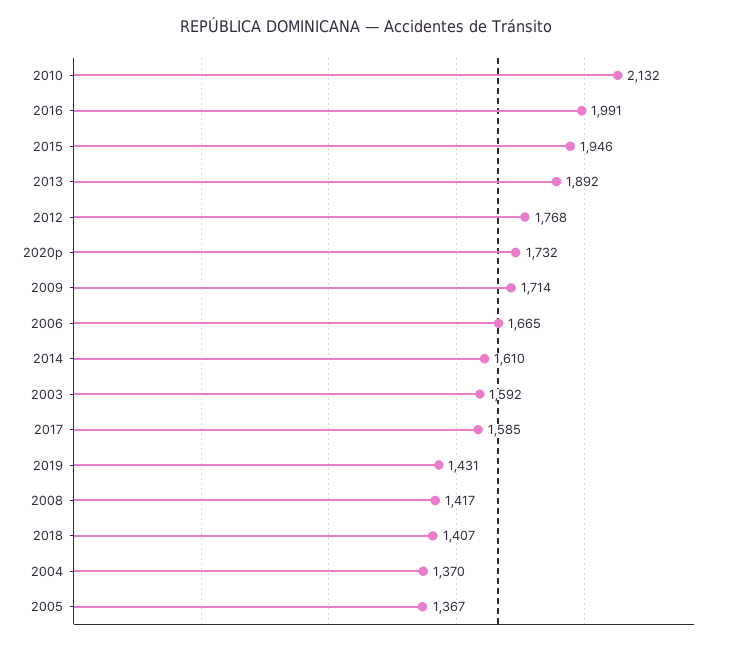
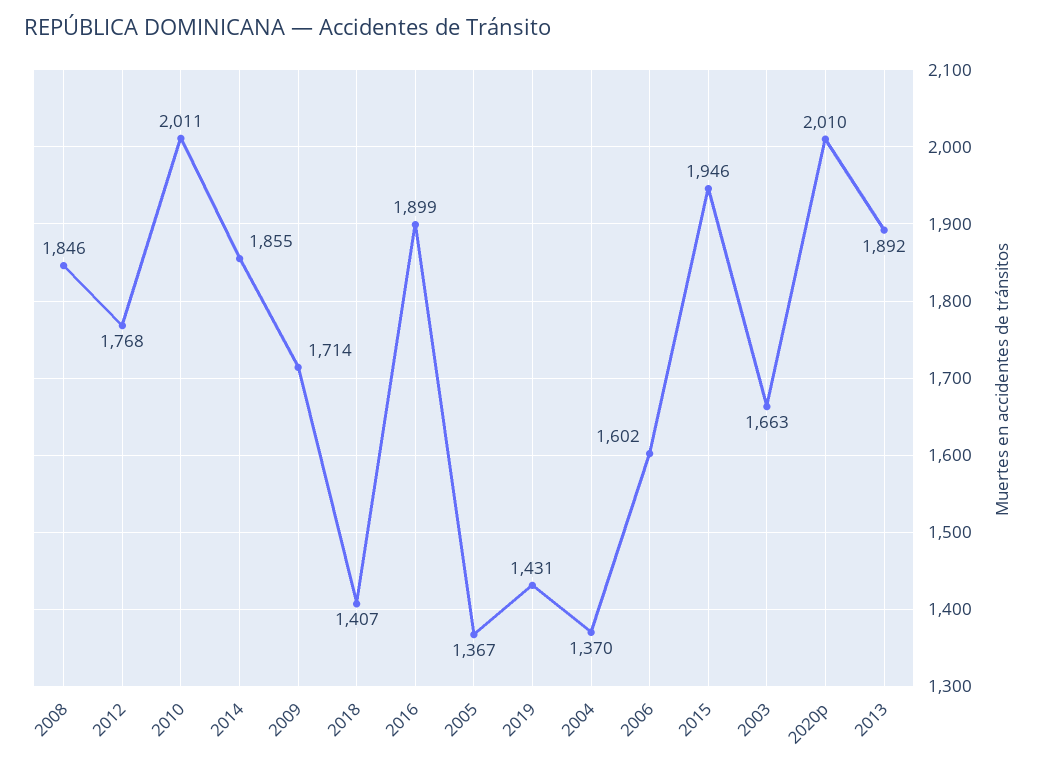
2010: 2132 -> 2011
2016: 1991 -> 1899
2020p: 1732 -> 2010
2006: 1665 -> 1602
2014: 1610 -> 1855
2003: 1592 -> 1663
2017: 1585 -> none
2008: 1417 -> 1846

